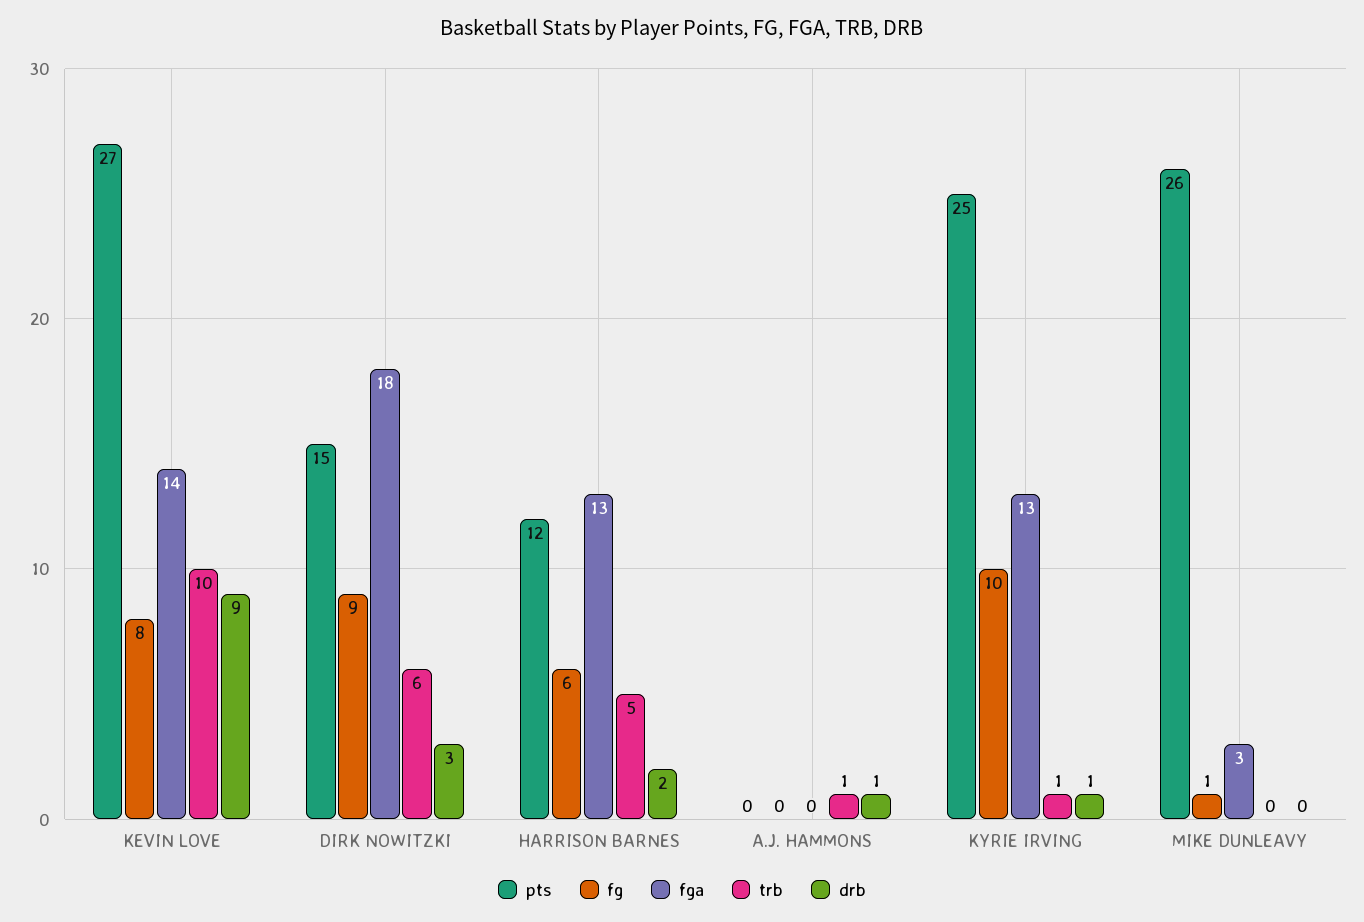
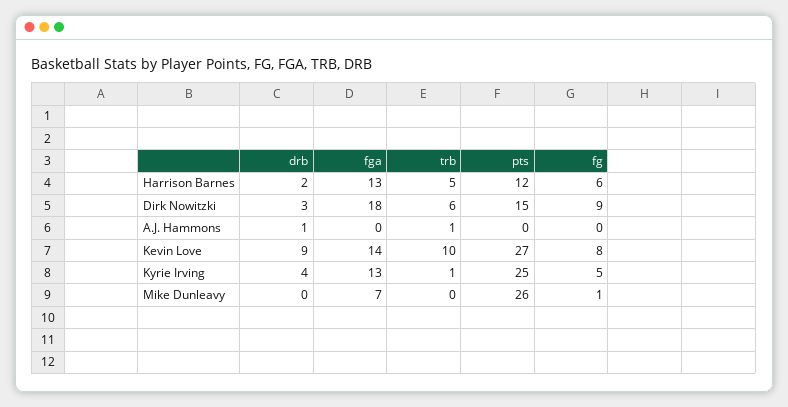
fg, KYRIE IRVING: 10 -> 5
drb, KYRIE IRVING: 1 -> 4
fga, MIKE DUNLEAVY: 3 -> 7

